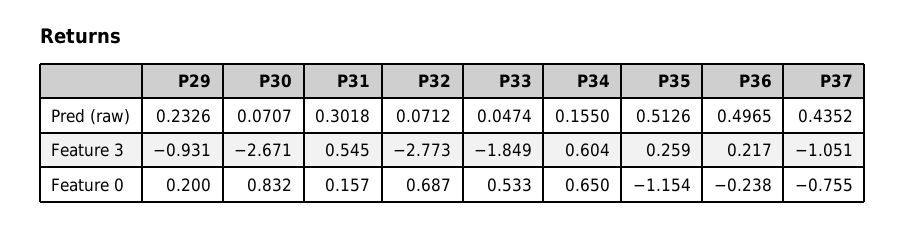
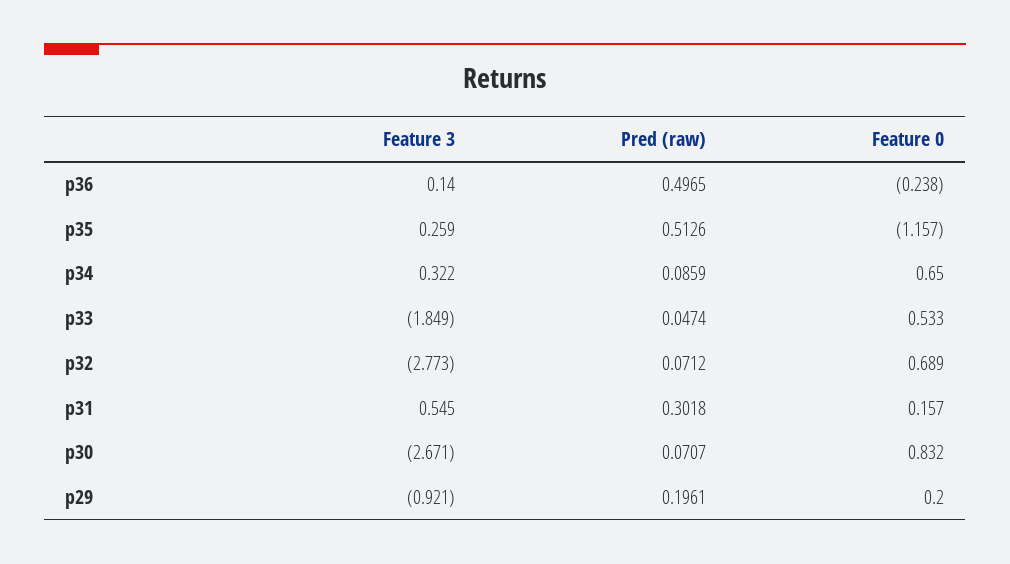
P29, Pred (raw): 0.2326 -> 0.1961
P34, Pred (raw): 0.155 -> 0.0859
P37, Pred (raw): 0.4352 -> none
P29, Feature 3: -0.931 -> -0.921
P34, Feature 3: 0.604 -> 0.322
P36, Feature 3: 0.217 -> 0.14
P37, Feature 3: -1.051 -> none
P32, Feature 0: 0.687 -> 0.689
P35, Feature 0: -1.154 -> -1.157
P37, Feature 0: -0.755 -> none

